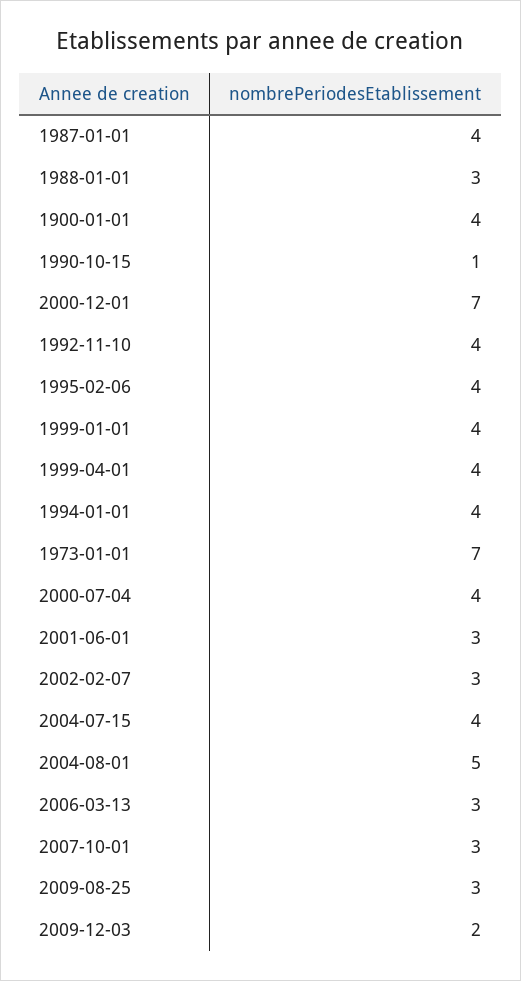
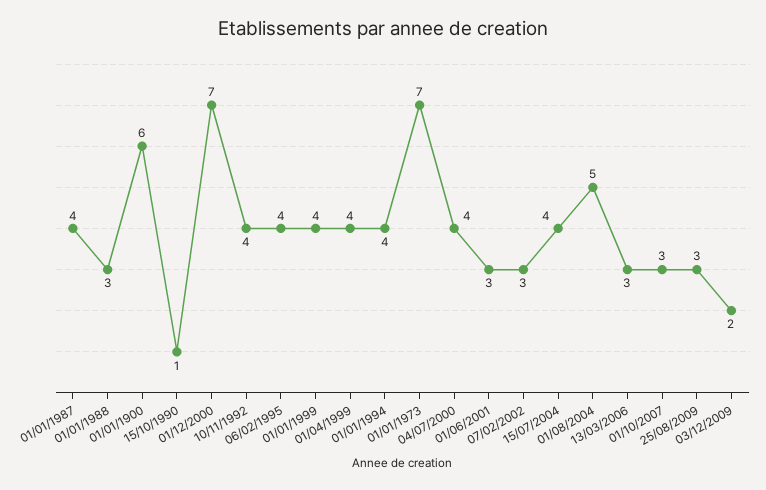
1900-01-01: 4 -> 6

